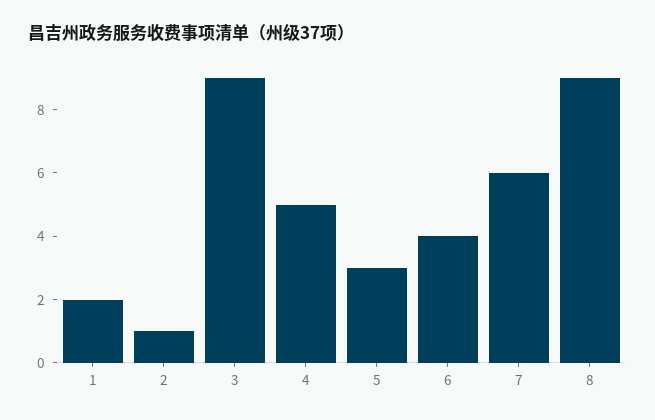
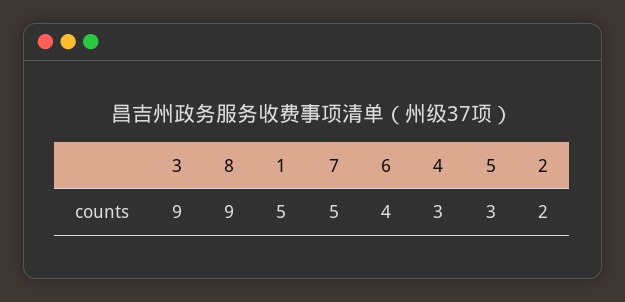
1: 2 -> 5
2: 1 -> 2
4: 5 -> 3
7: 6 -> 5

